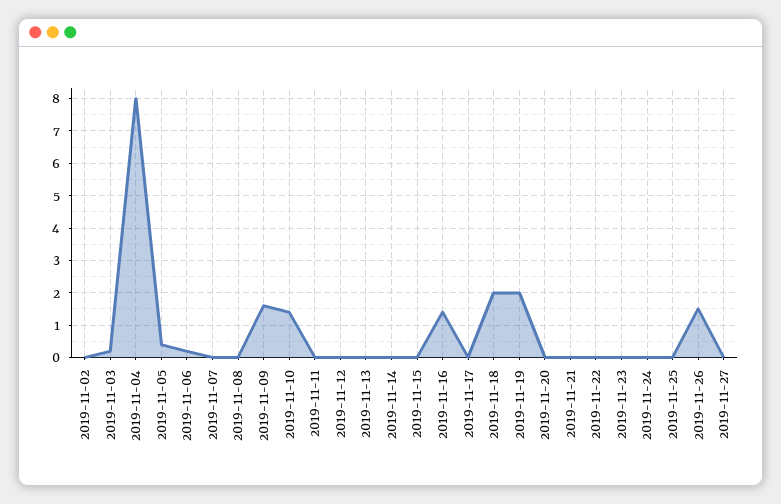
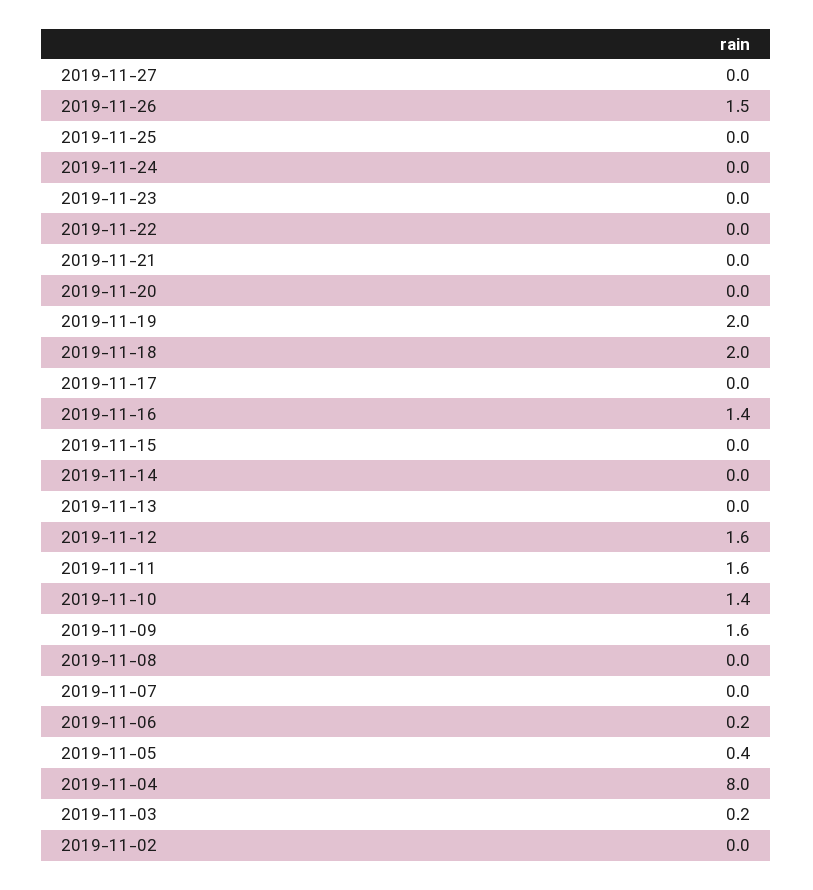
2019-11-11: 0 -> 1.6
2019-11-12: 0 -> 1.6

